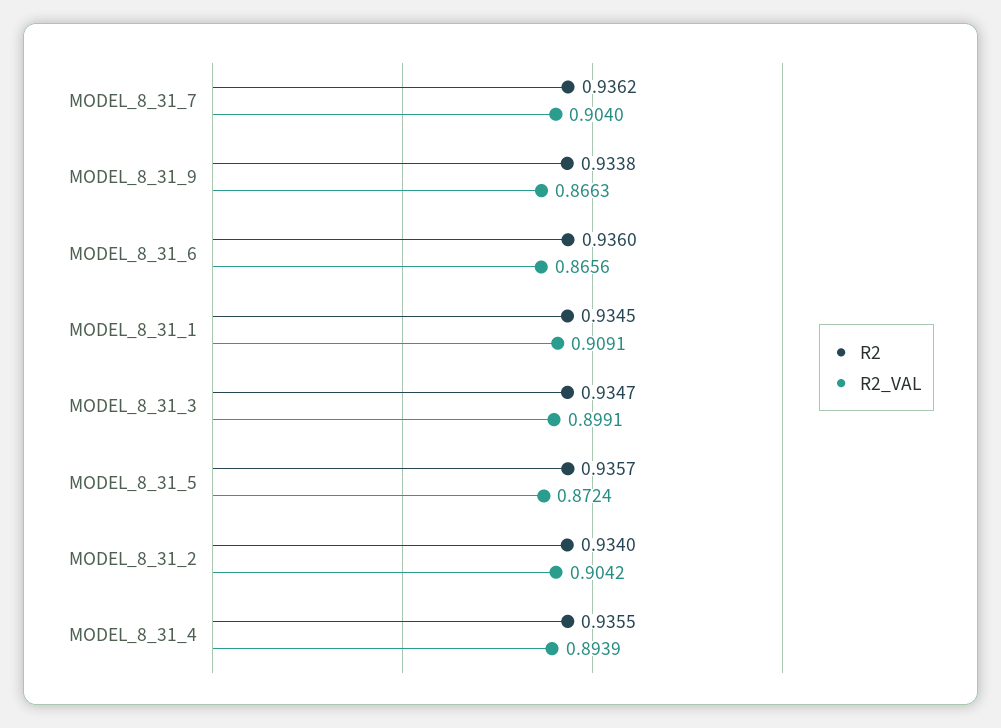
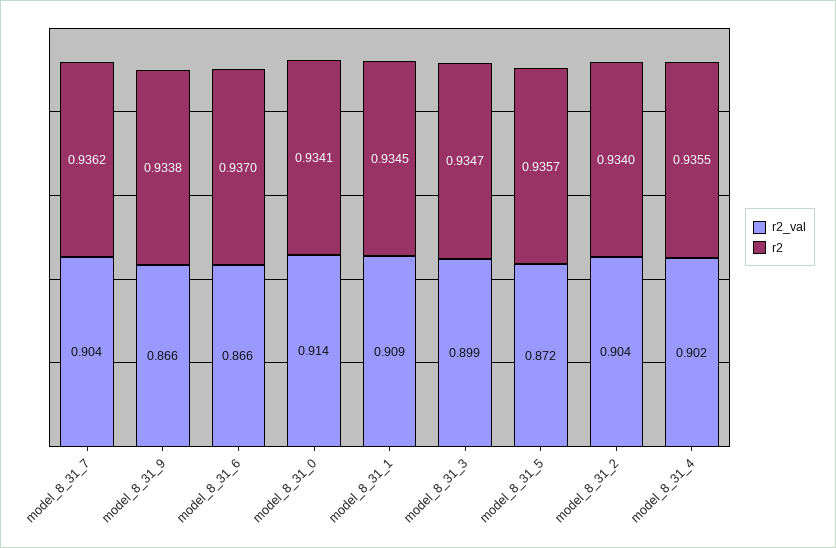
R2, MODEL_8_31_6: 0.936 -> 0.937
R2_VAL, MODEL_8_31_4: 0.8939 -> 0.902
R2_VAL, model_8_31_0: none -> 0.914
R2, model_8_31_0: none -> 0.9341

